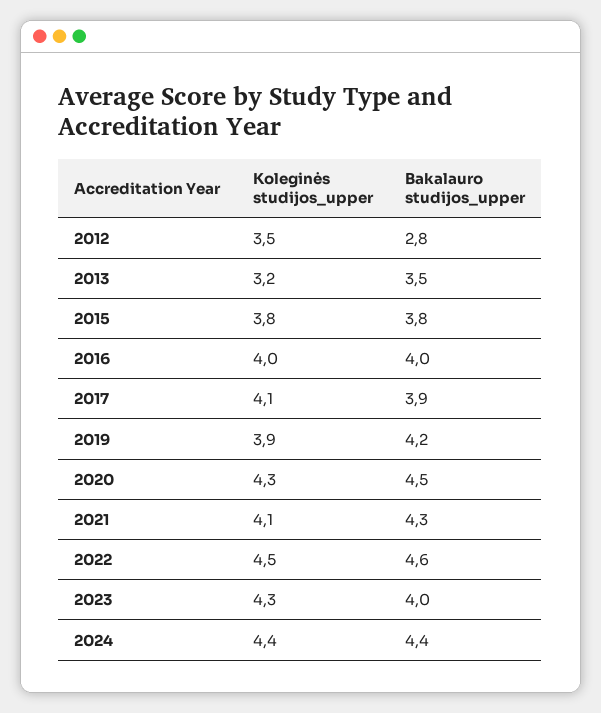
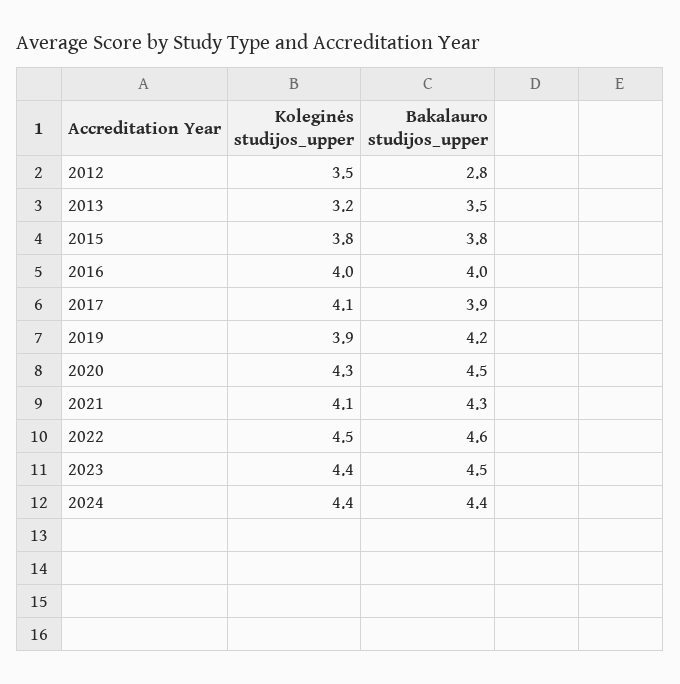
Koleginės studijos_upper, 2023: 4.3 -> 4.4
Bakalauro studijos_upper, 2023: 4 -> 4.5

